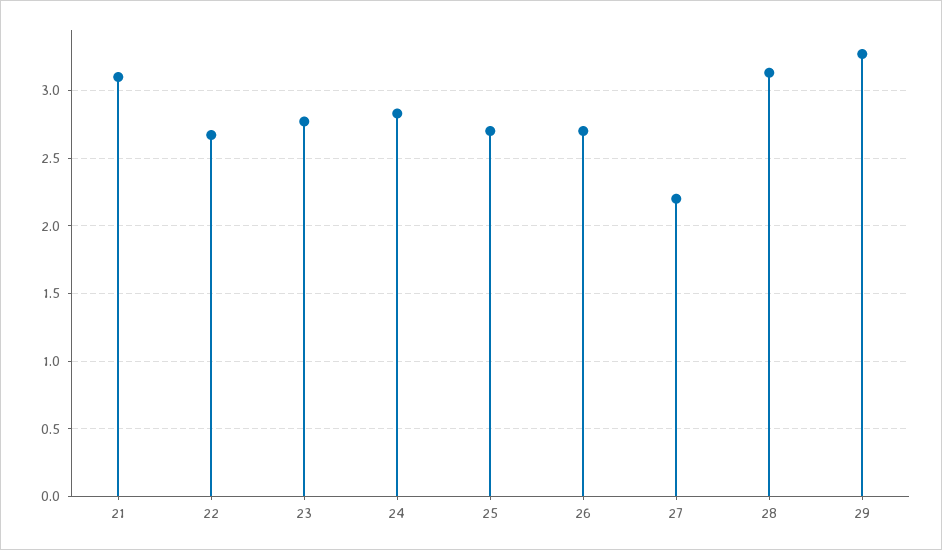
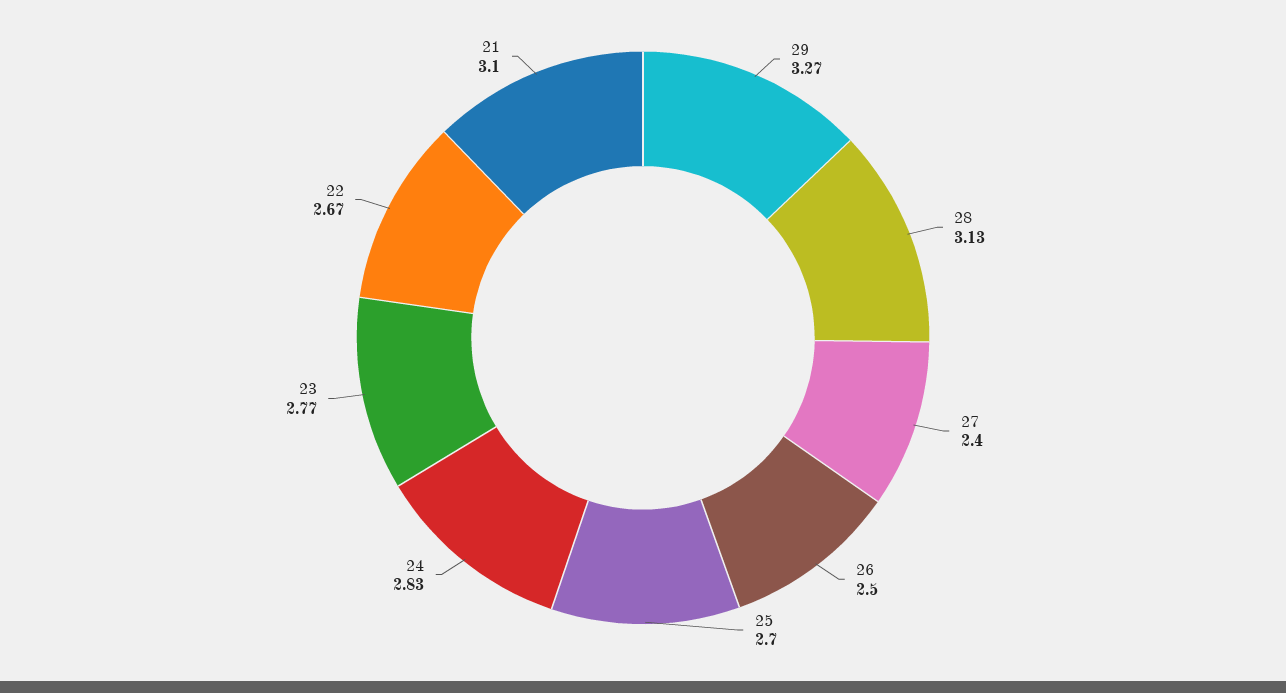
26: 2.7 -> 2.5
27: 2.2 -> 2.4

